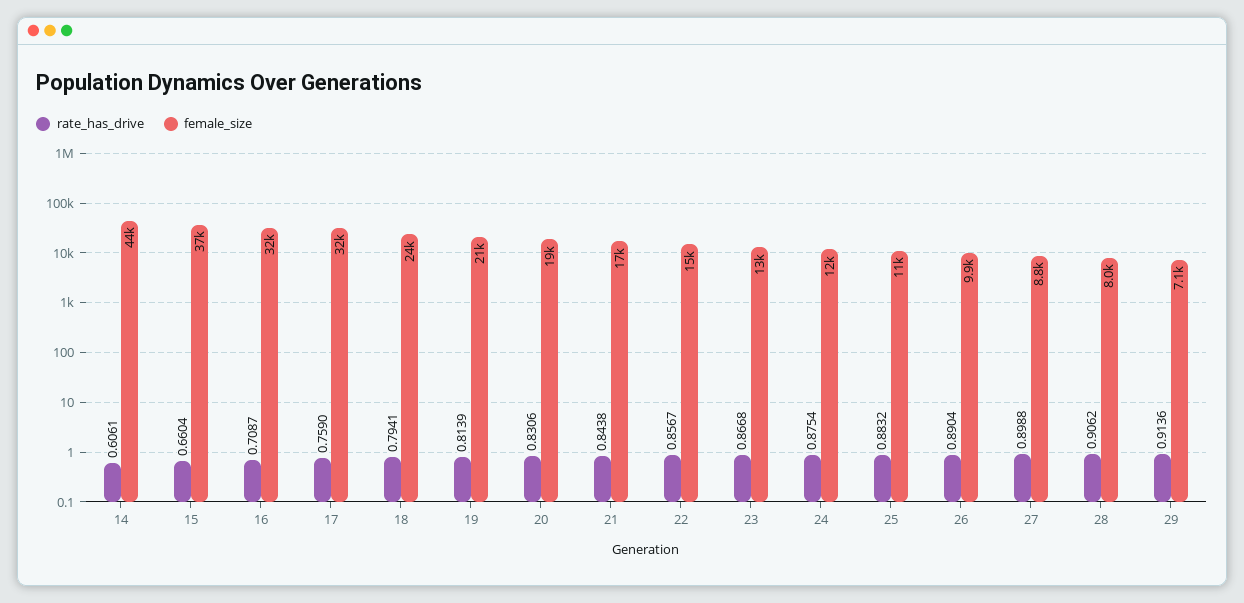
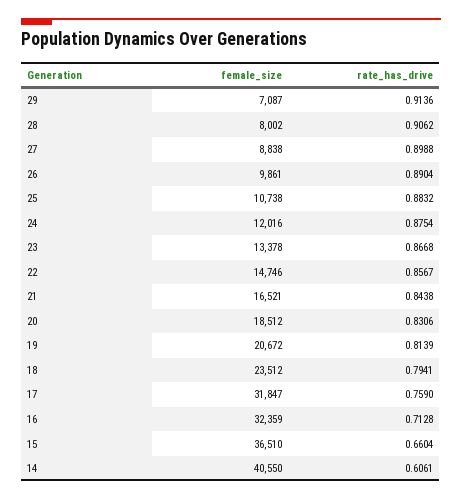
female_size, 14: 44000 -> 40550
rate_has_drive, 16: 0.7087 -> 0.7128

